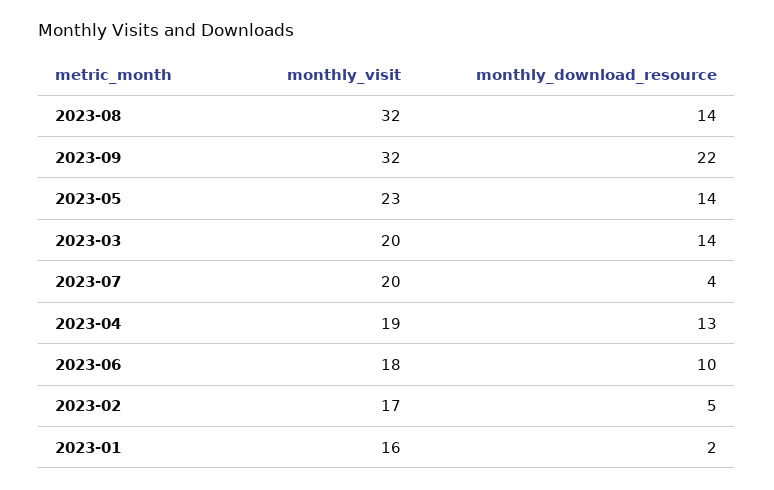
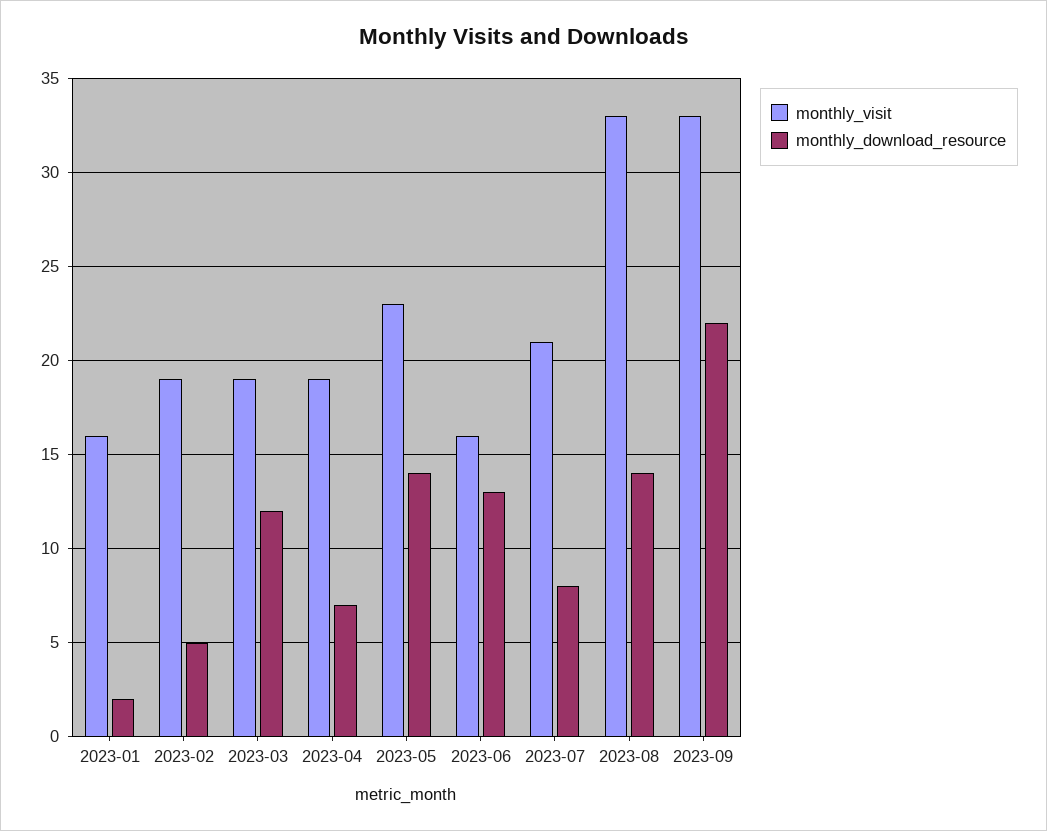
monthly_visit, 2023-08: 32 -> 33
monthly_visit, 2023-09: 32 -> 33
monthly_visit, 2023-03: 20 -> 19
monthly_download_resource, 2023-03: 14 -> 12
monthly_visit, 2023-07: 20 -> 21
monthly_download_resource, 2023-07: 4 -> 8
monthly_download_resource, 2023-04: 13 -> 7
monthly_visit, 2023-06: 18 -> 16
monthly_download_resource, 2023-06: 10 -> 13
monthly_visit, 2023-02: 17 -> 19

